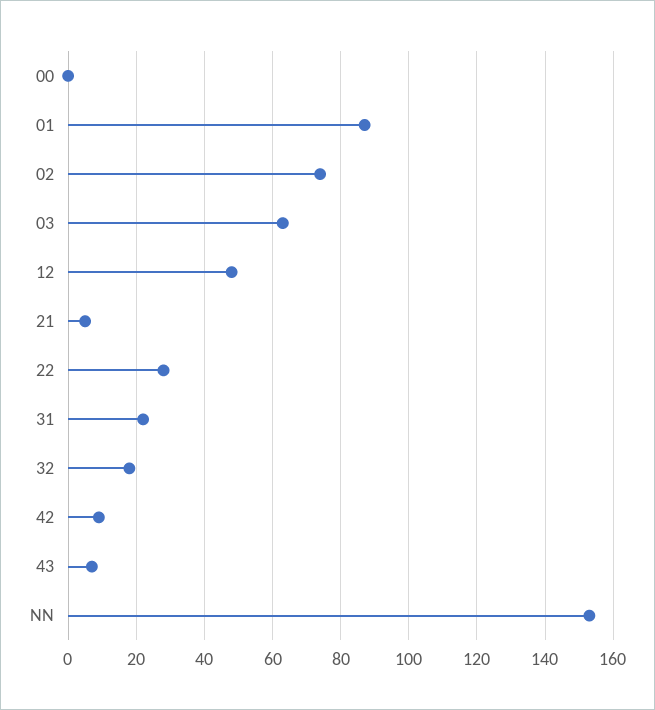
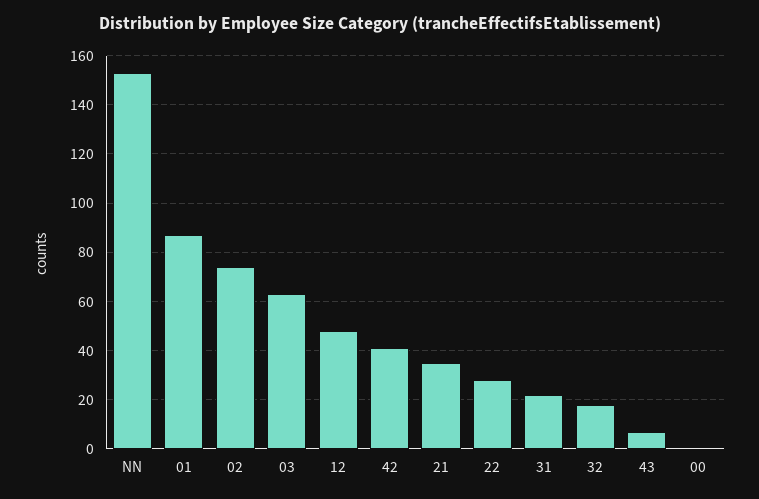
21: 5 -> 35
42: 10 -> 40

